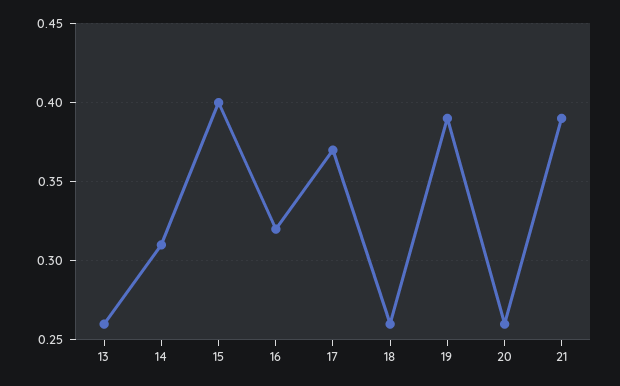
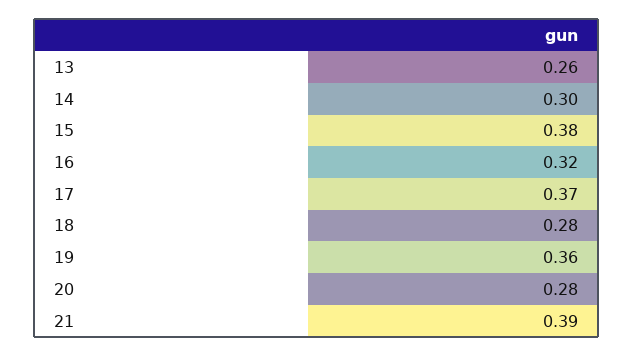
14: 0.31 -> 0.3
15: 0.4 -> 0.38
18: 0.26 -> 0.28
19: 0.39 -> 0.36
20: 0.26 -> 0.28

